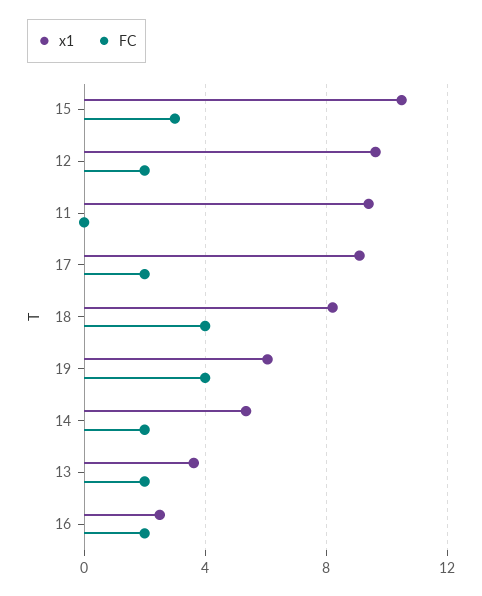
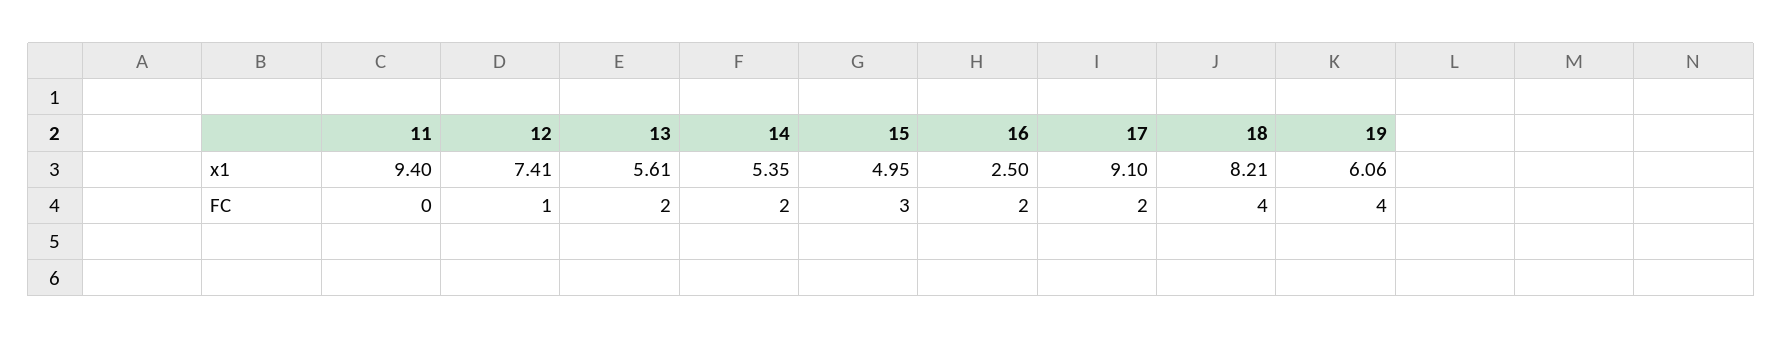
x1, 15: 10.5 -> 4.95
x1, 12: 9.5 -> 7.41
FC, 12: 2 -> 1
x1, 13: 3.5 -> 5.61

